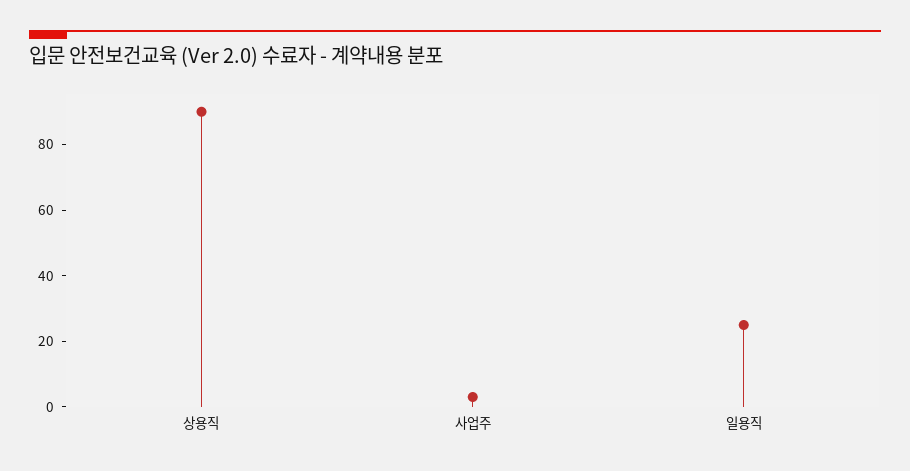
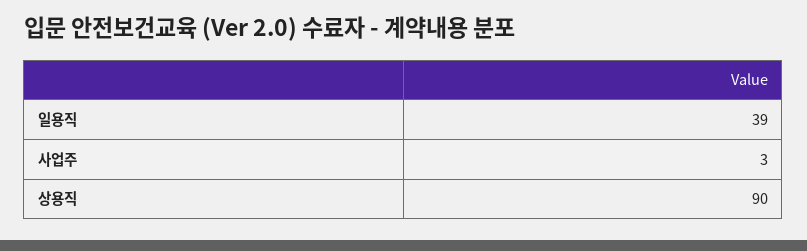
일용직: 25 -> 39

